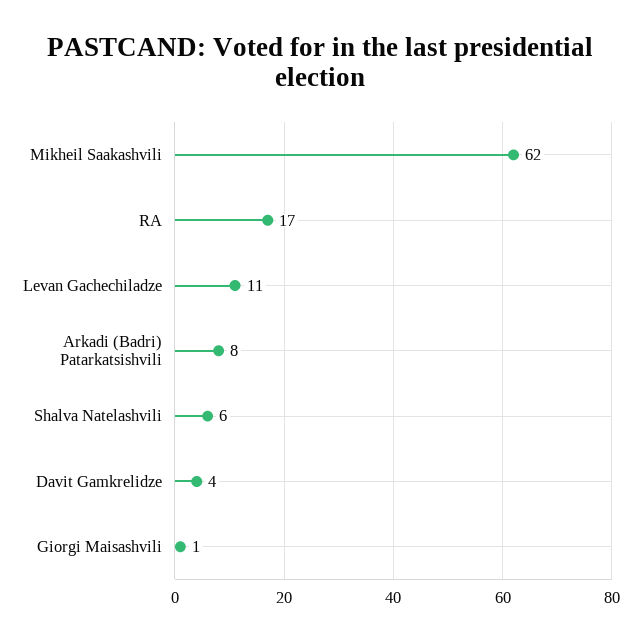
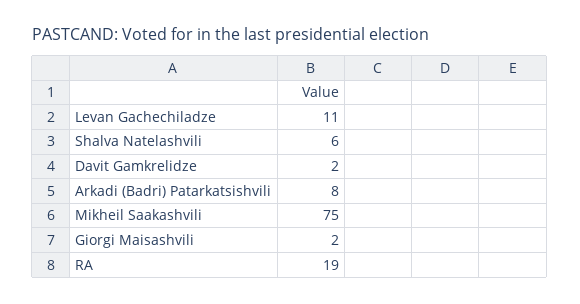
Mikheil Saakashvili: 62 -> 75
RA: 17 -> 19
Davit Gamkrelidze: 4 -> 2
Giorgi Maisashvili: 1 -> 2

